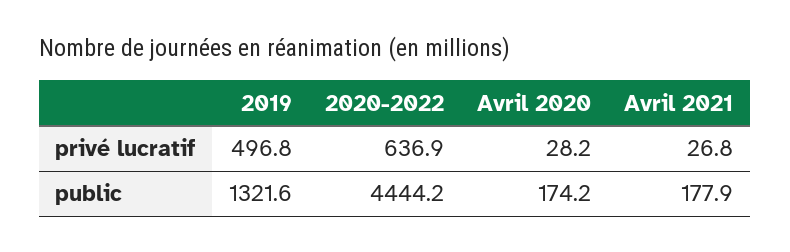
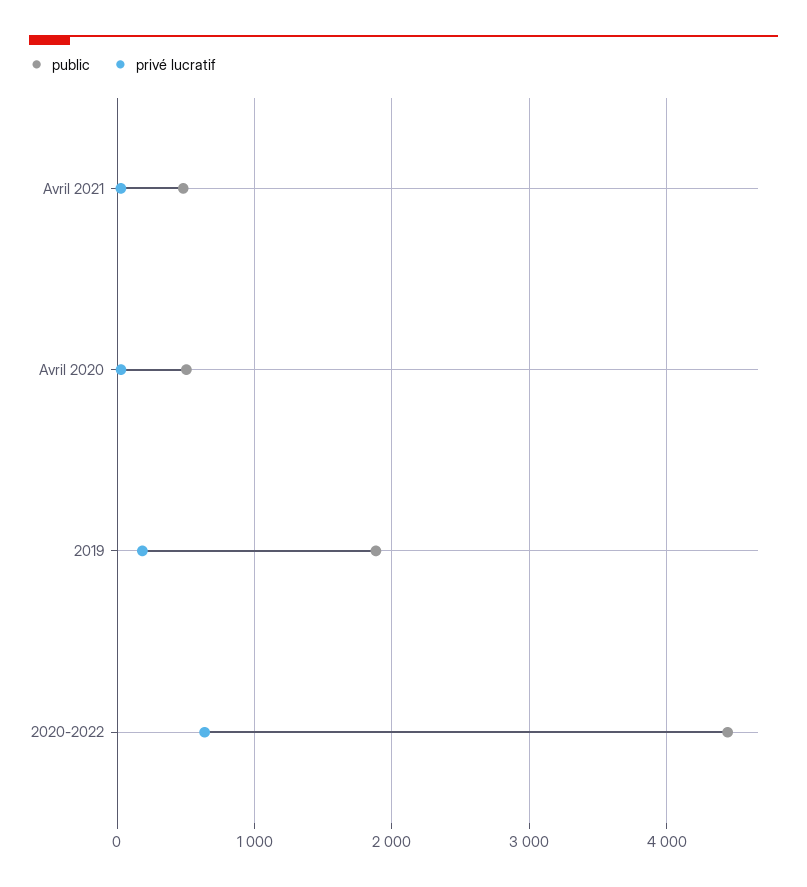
privé lucratif, 2019: 496.8 -> 200
public, 2019: 1321.6 -> 1900
public, Avril 2020: 174.2 -> 500
public, Avril 2021: 177.9 -> 500

